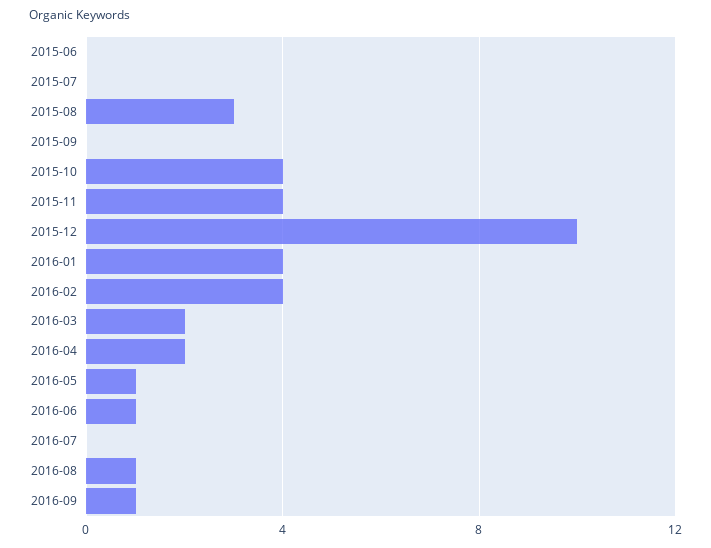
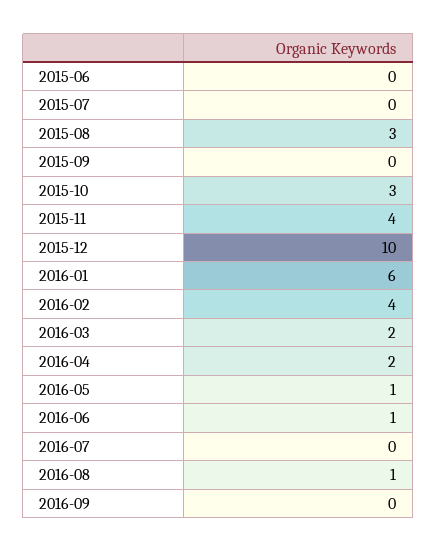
2015-10: 4 -> 3
2016-01: 4 -> 6
2016-09: 1 -> 0

